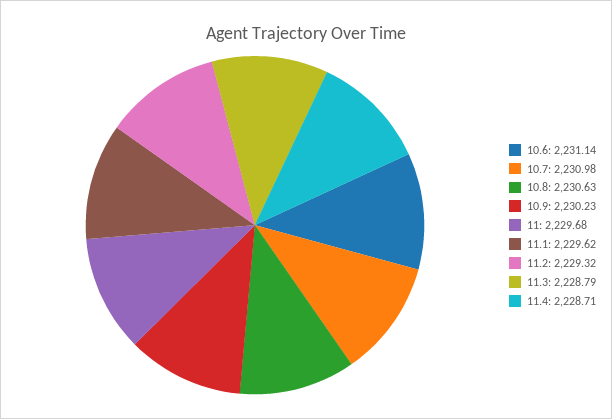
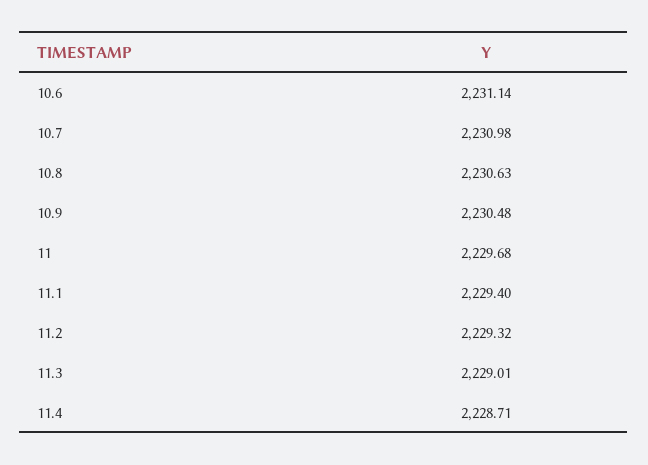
10.9: 2230.23 -> 2230.48
11.1: 2229.62 -> 2229.4
11.3: 2228.79 -> 2229.01

